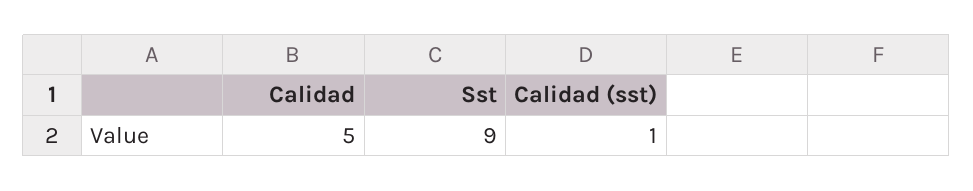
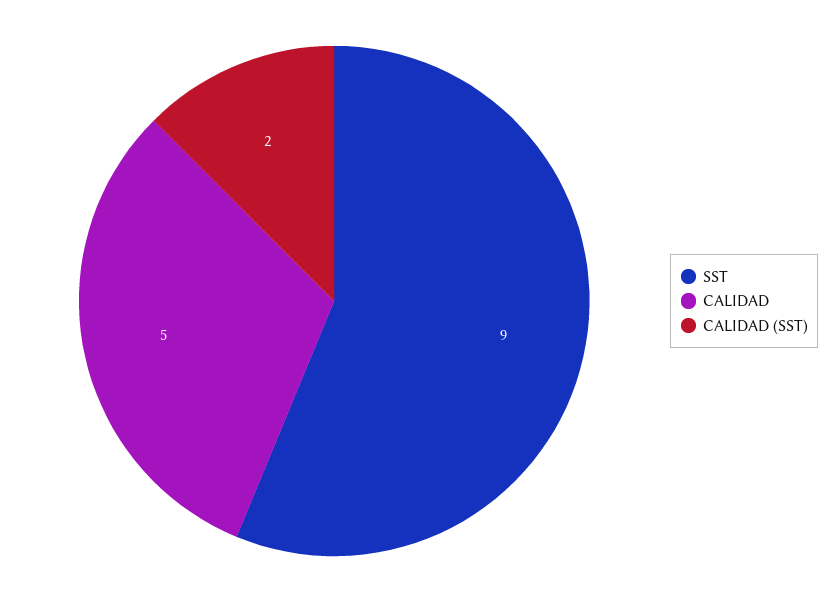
Calidad (sst): 1 -> 2

